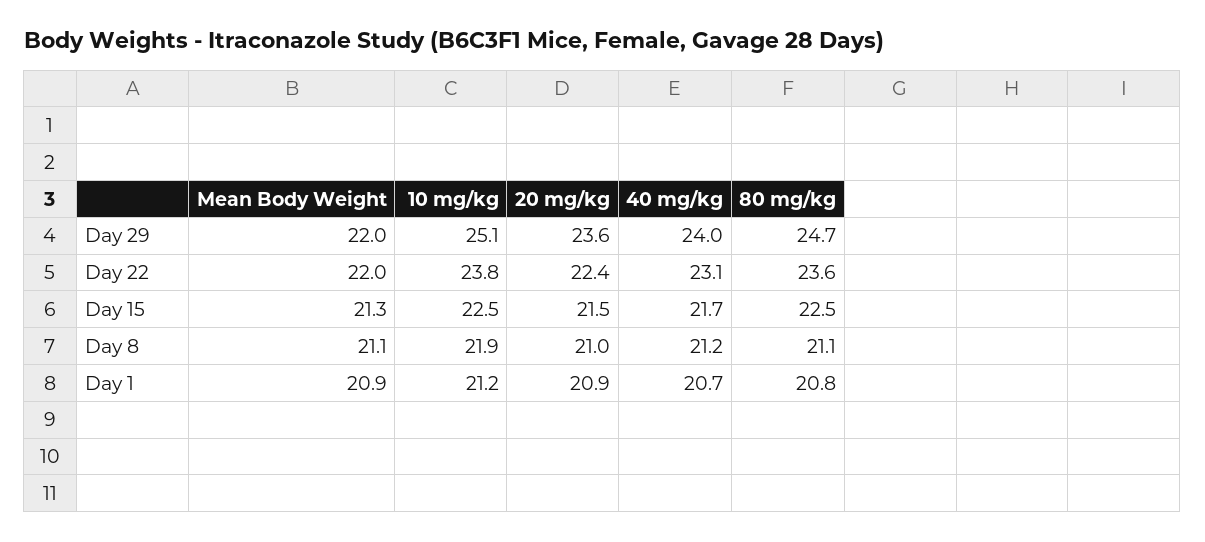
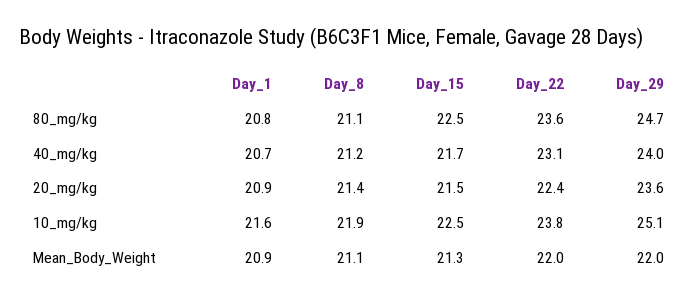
20 mg/kg, Day 8: 21 -> 21.4
10 mg/kg, Day 1: 21.2 -> 21.6

